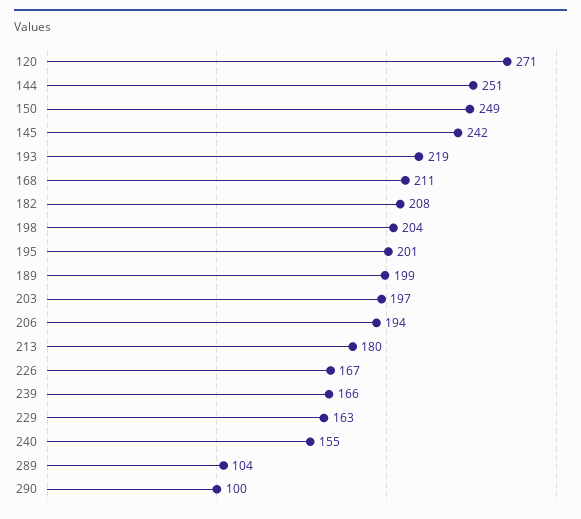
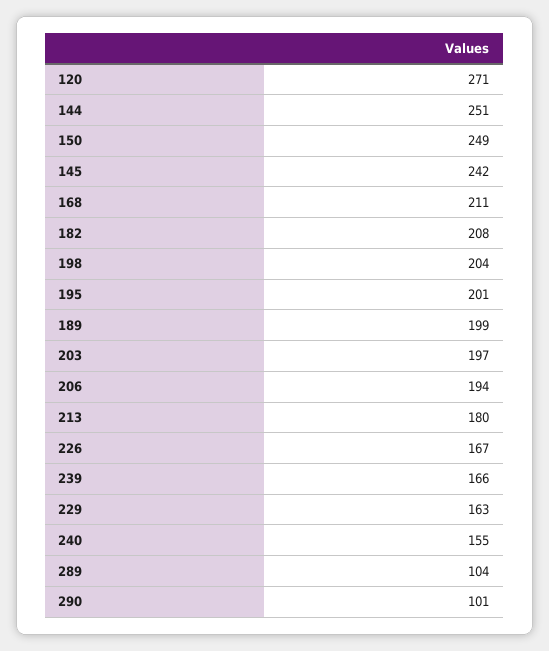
193: 219 -> none
290: 100 -> 101

